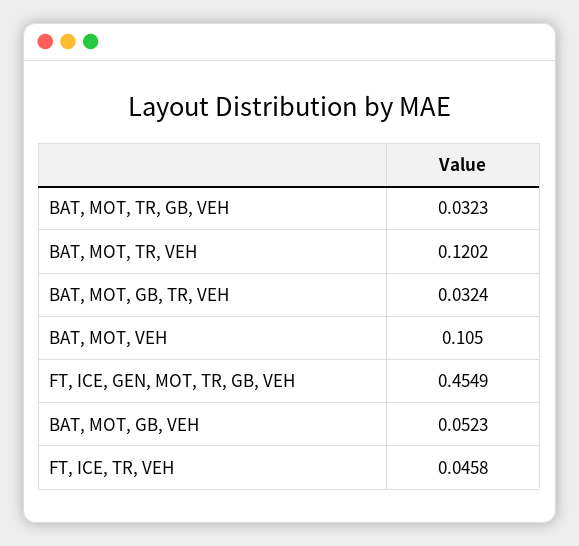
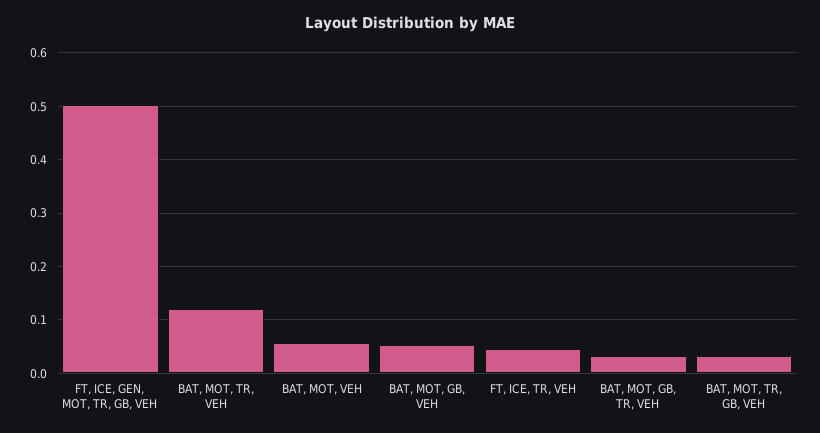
BAT, MOT, VEH: 0.105 -> 0.06
FT, ICE, GEN, MOT, TR, GB, VEH: 0.4549 -> 0.5

